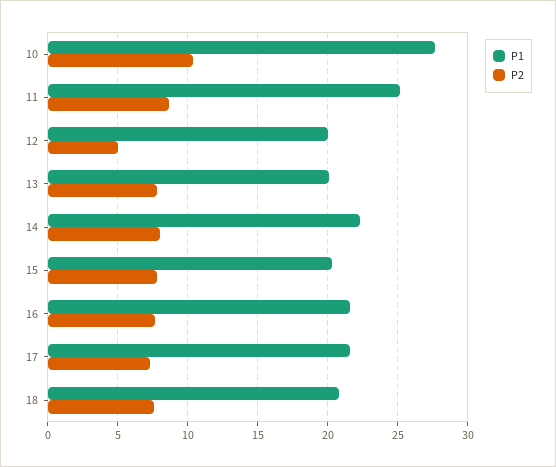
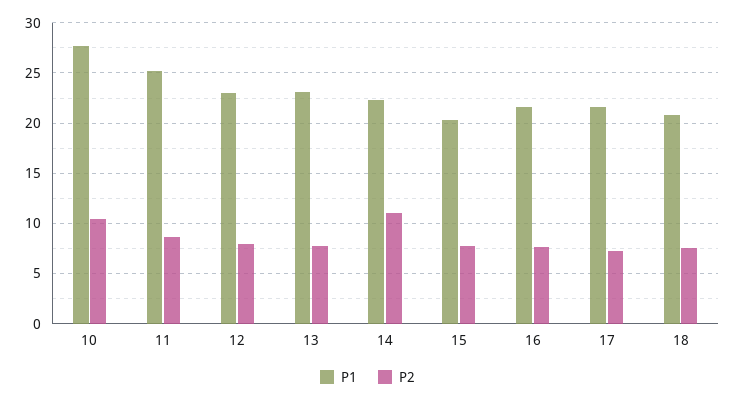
P1, 12: 20 -> 23
P2, 12: 5 -> 8
P1, 13: 20 -> 23
P2, 14: 8 -> 11

